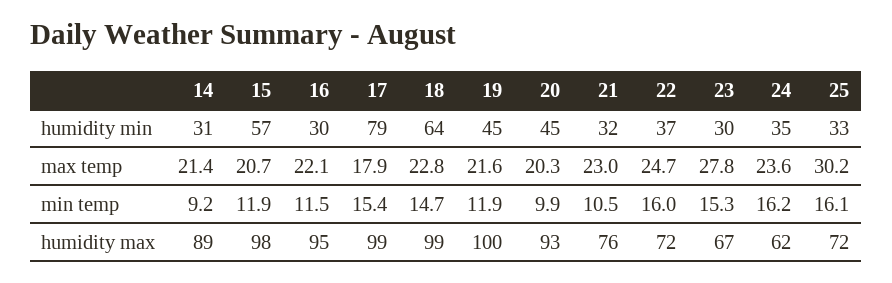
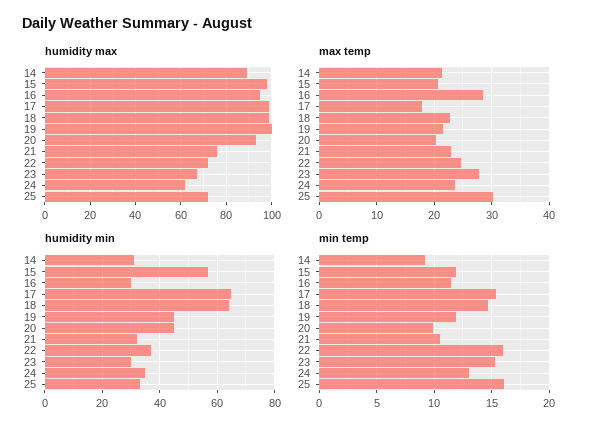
humidity min, 17: 79 -> 65
max temp, 16: 22.1 -> 28
min temp, 24: 16.2 -> 13

